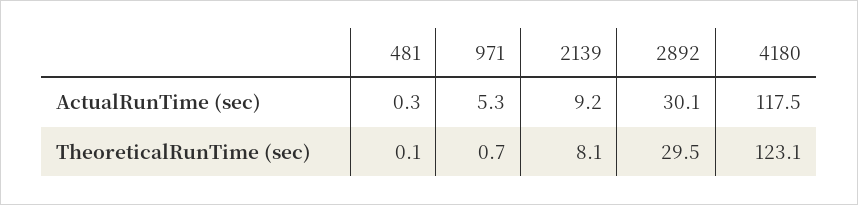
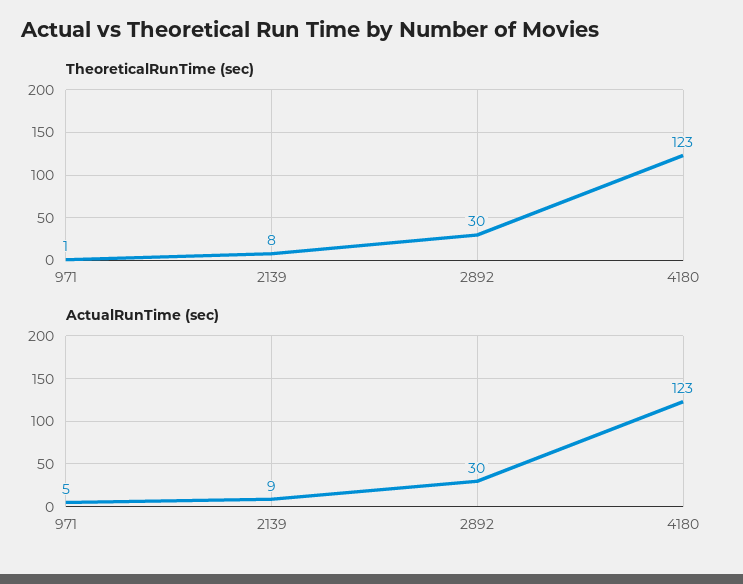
ActualRunTime (sec), 481: 0.3 -> none
ActualRunTime (sec), 4180: 117.5 -> 123
TheoreticalRunTime (sec), 481: 0.1 -> none

